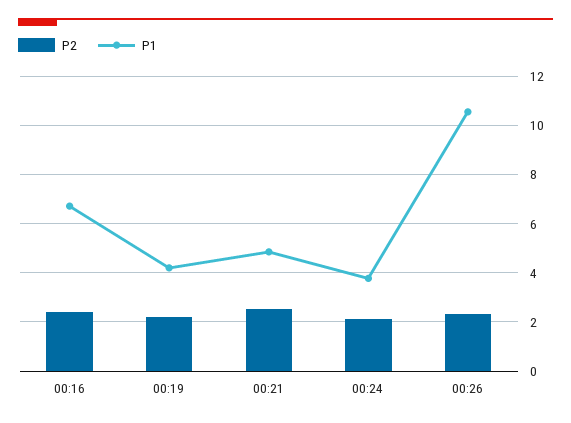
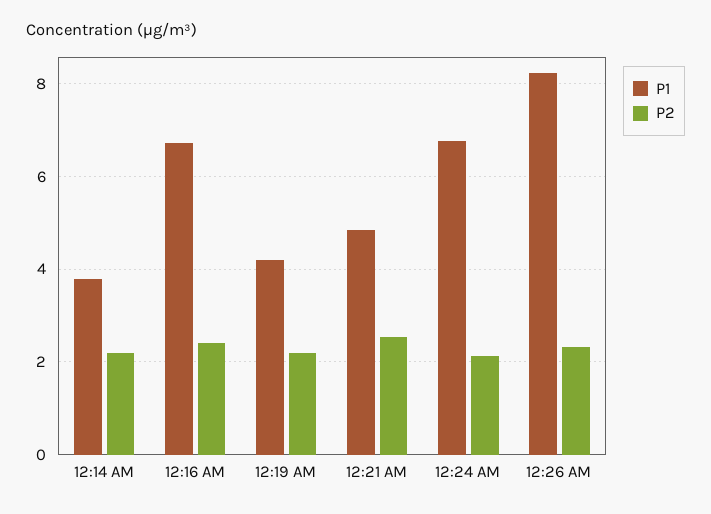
P1, 00:24: 3.75 -> 6.8
P1, 00:26: 10.5 -> 8.2
P1, 12:14 AM: none -> 3.8
P2, 12:14 AM: none -> 2.2

